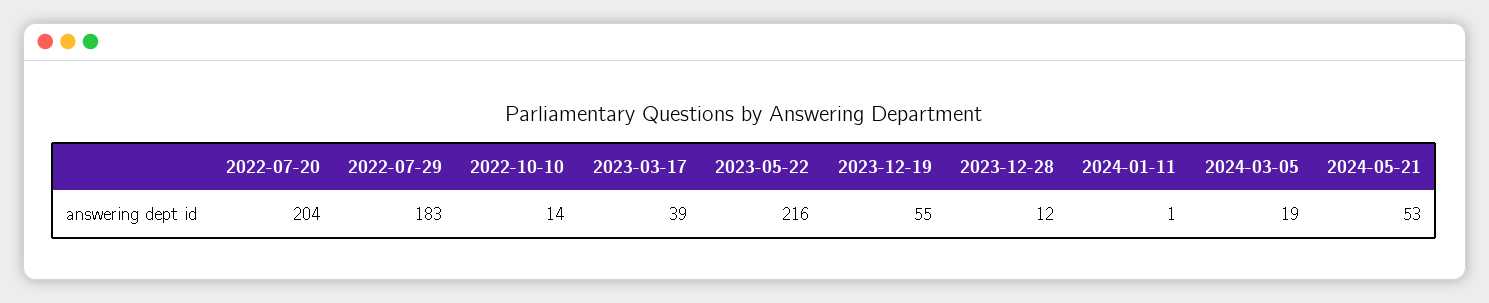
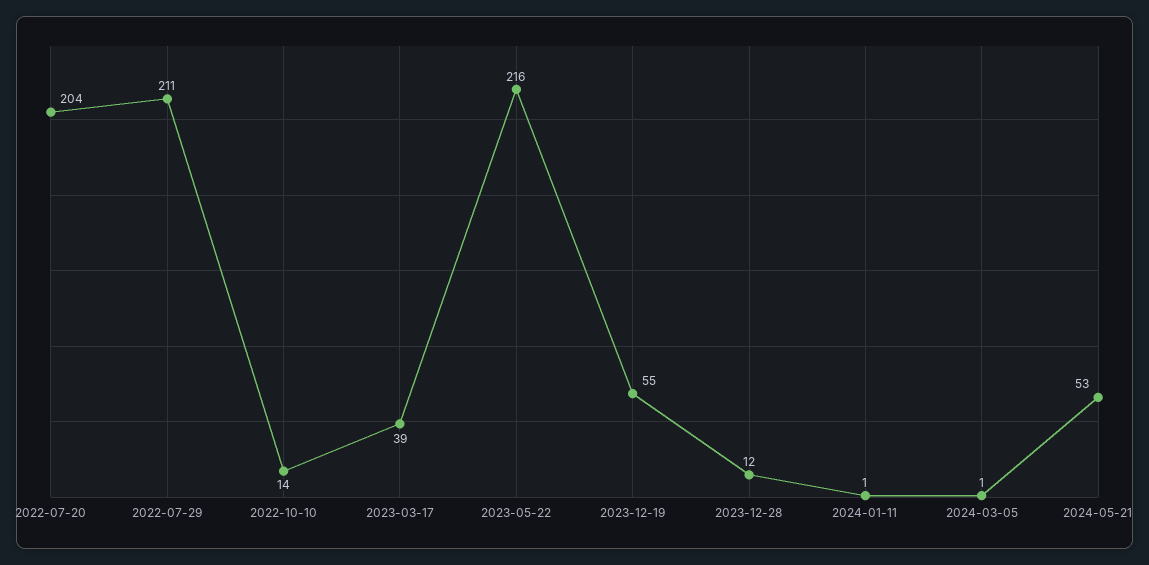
2022-07-29: 183 -> 211
2024-03-05: 19 -> 1

